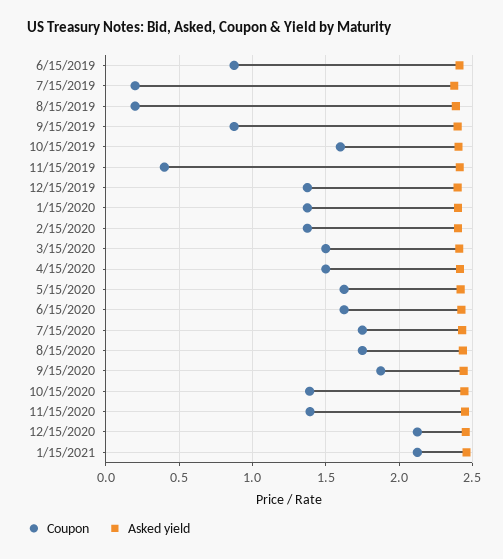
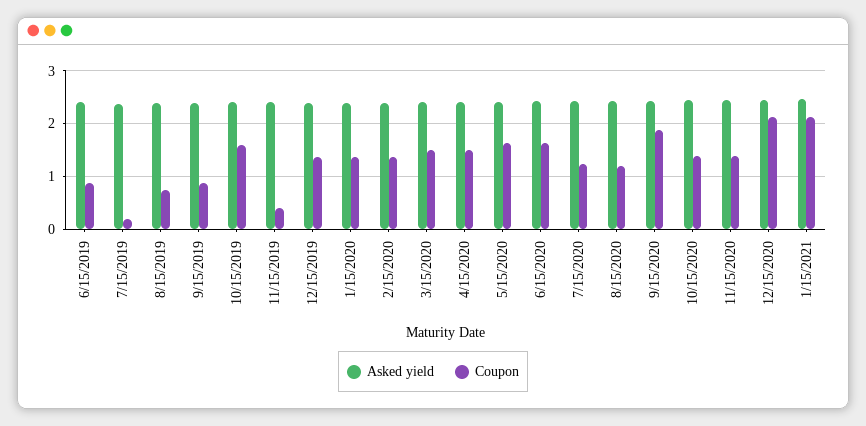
Coupon, 8/15/2019: 0.2 -> 0.8
Coupon, 7/15/2020: 1.75 -> 1.2
Coupon, 8/15/2020: 1.75 -> 1.2

